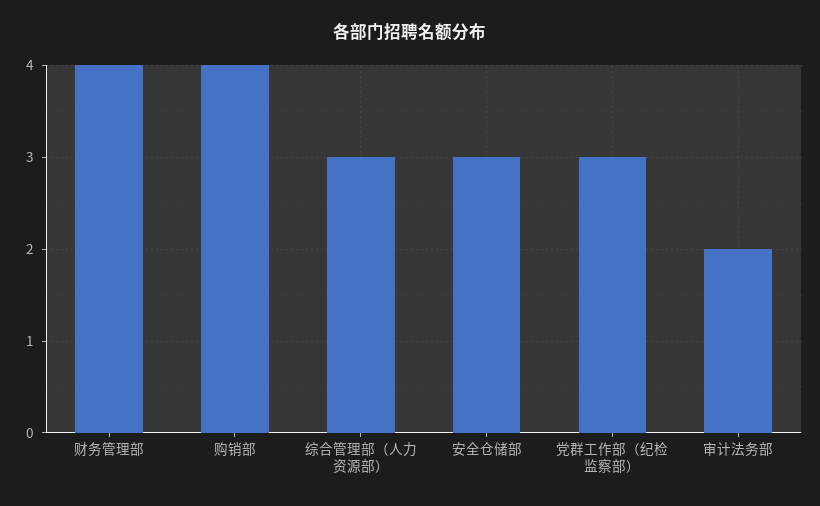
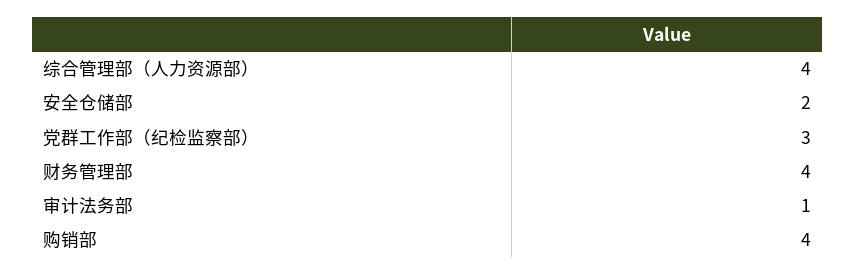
综合管理部（人力资源部）: 3 -> 4
安全仓储部: 3 -> 2
审计法务部: 2 -> 1

